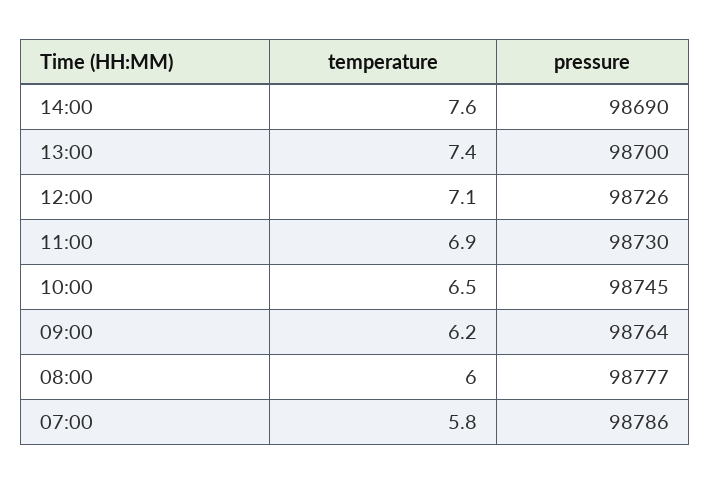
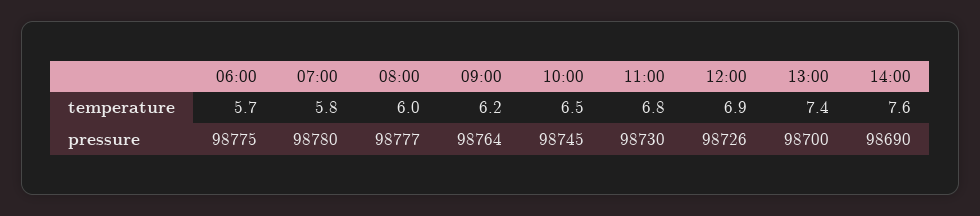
temperature, 12:00: 7.1 -> 6.9
temperature, 11:00: 6.9 -> 6.8
pressure, 07:00: 98786 -> 98780
temperature, 06:00: none -> 5.7
pressure, 06:00: none -> 98775

